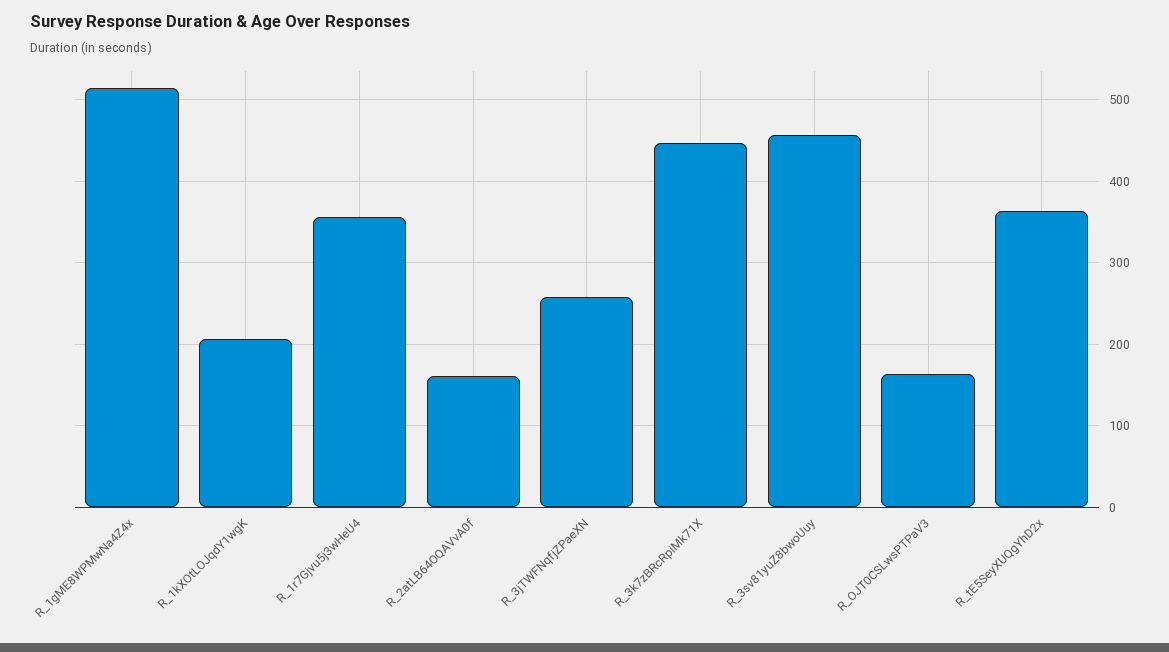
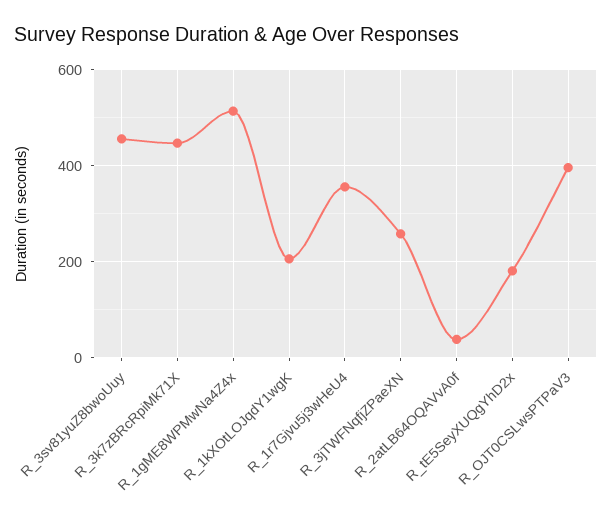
R_2atLB64OQAVvA0f: 160 -> 40
R_OJT0CSLwsPTPaV3: 160 -> 400
R_tE5SeyXUQgYhD2x: 360 -> 180

